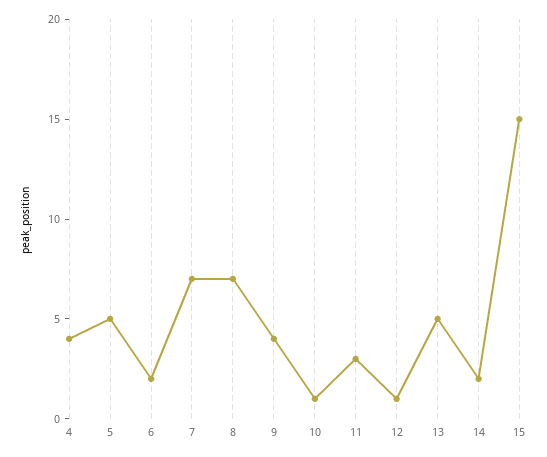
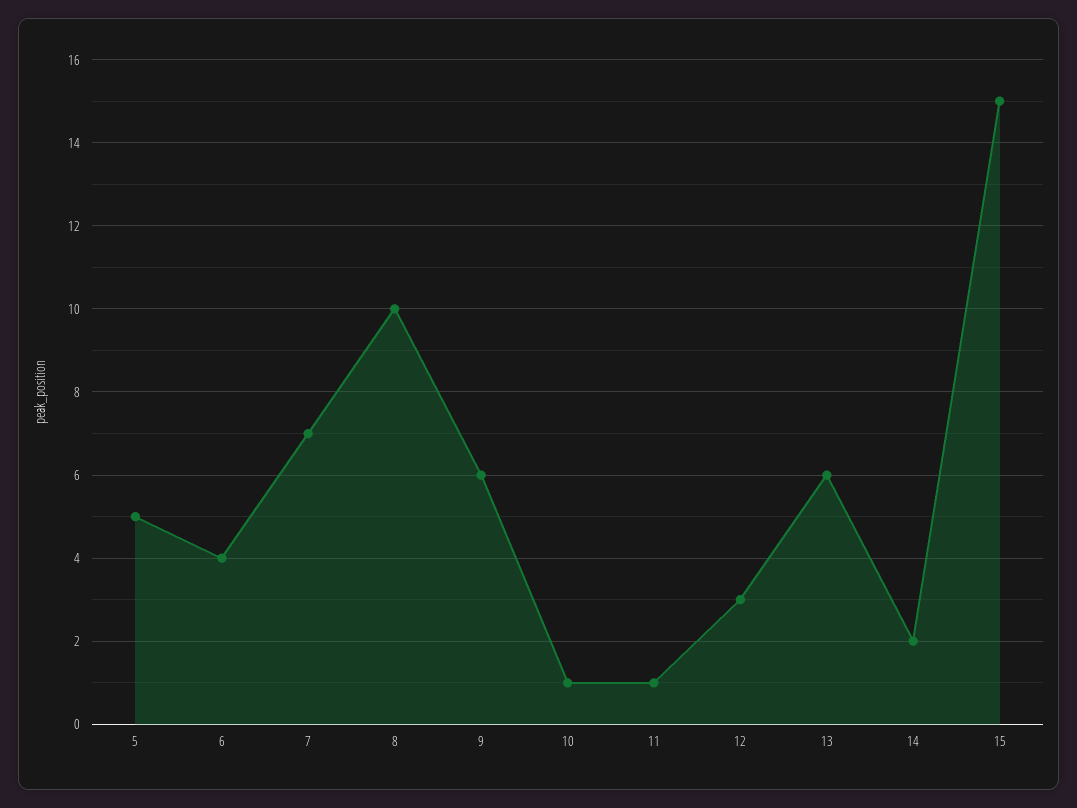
4: 4 -> none
6: 2 -> 4
8: 7 -> 10
9: 4 -> 6
11: 3 -> 1
12: 1 -> 3
13: 5 -> 6

